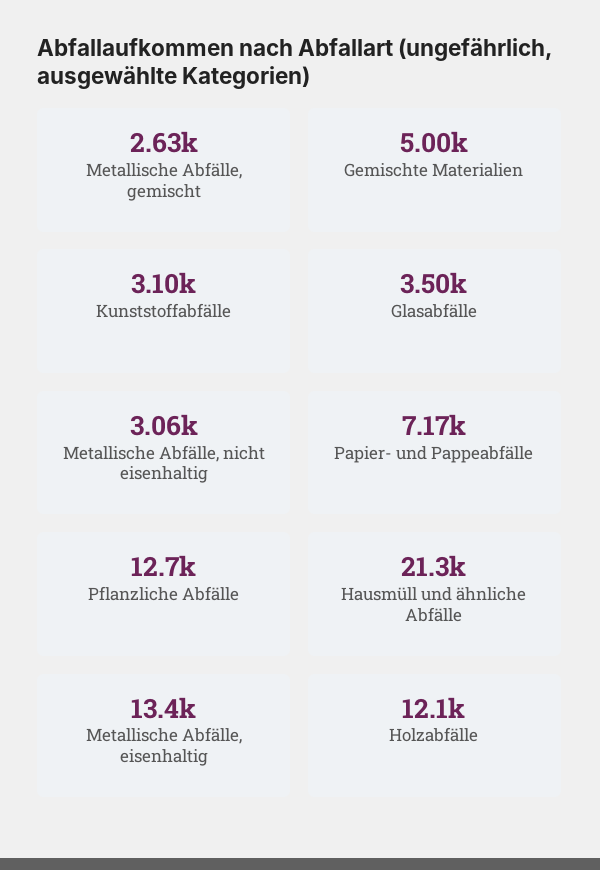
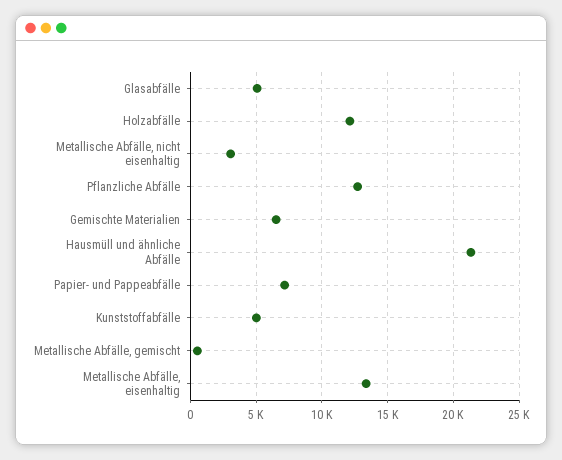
Metallische Abfälle, gemischt: 2630 -> 500
Gemischte Materialien: 5000 -> 6500
Kunststoffabfälle: 3100 -> 5000
Glasabfälle: 3500 -> 5000

